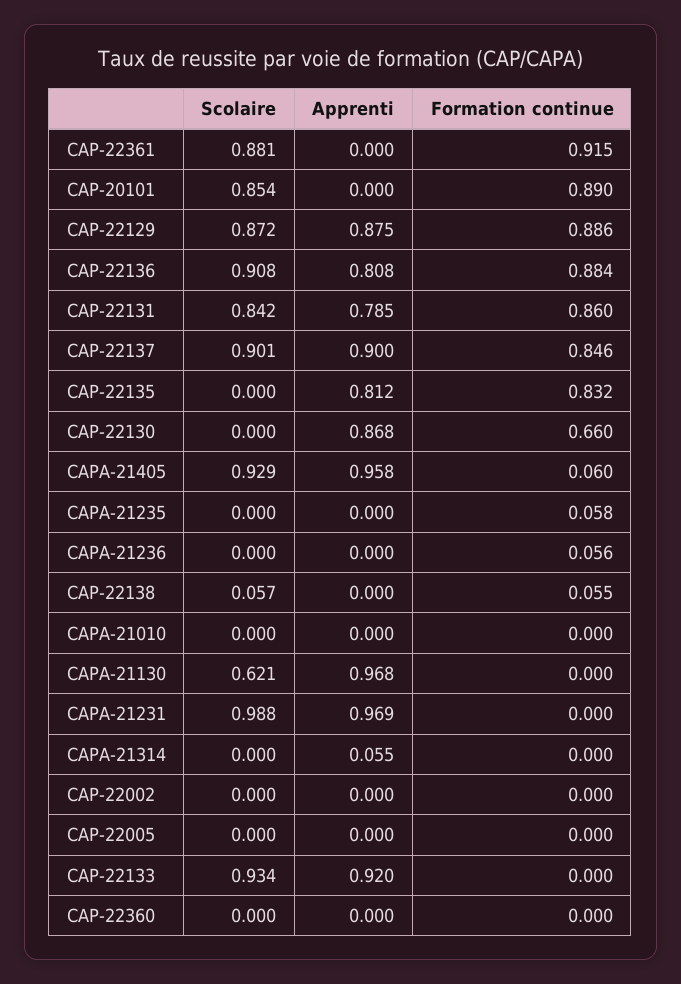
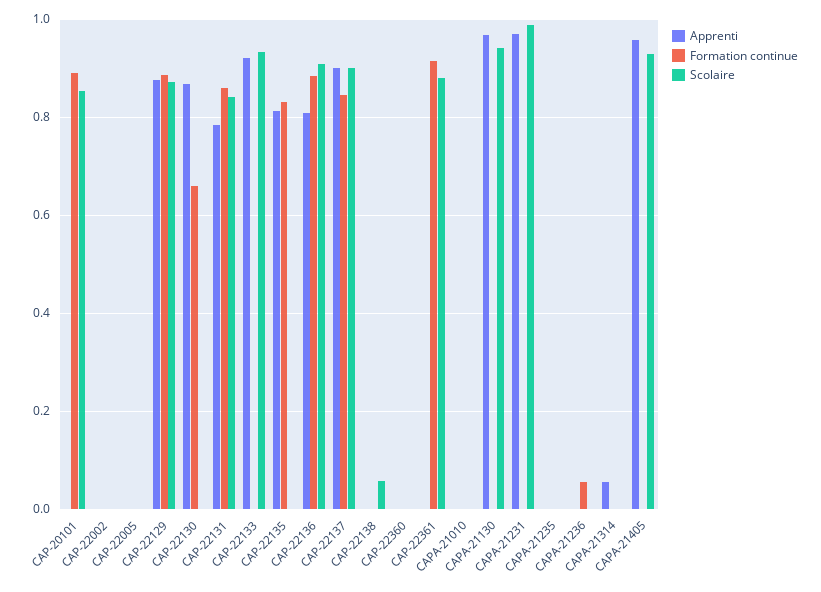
Formation continue, CAPA-21405: 0.06 -> 0
Formation continue, CAPA-21235: 0.058 -> 0
Formation continue, CAP-22138: 0.055 -> 0
Scolaire, CAPA-21130: 0.621 -> 0.94

